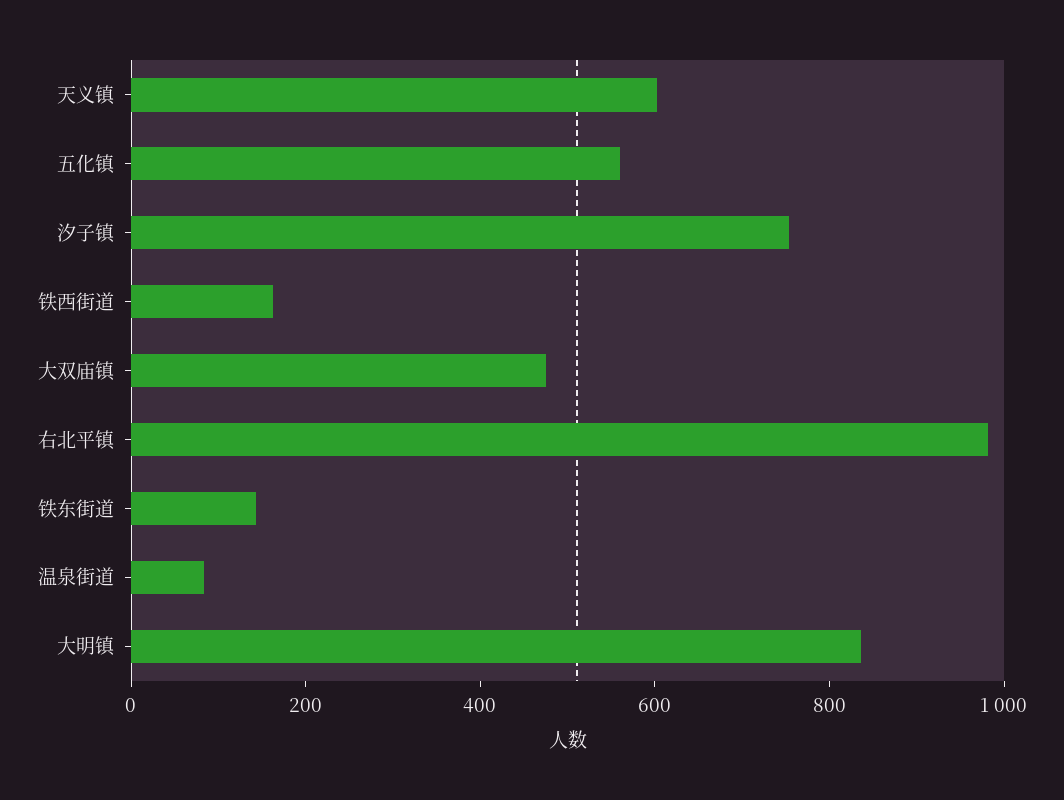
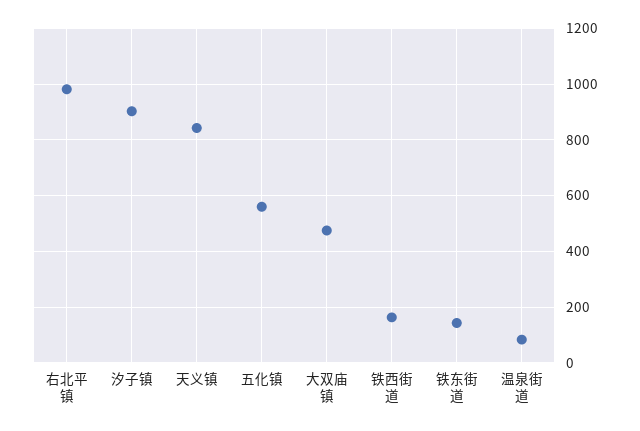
天义镇: 600 -> 850
汐子镇: 750 -> 900
大明镇: 850 -> none

